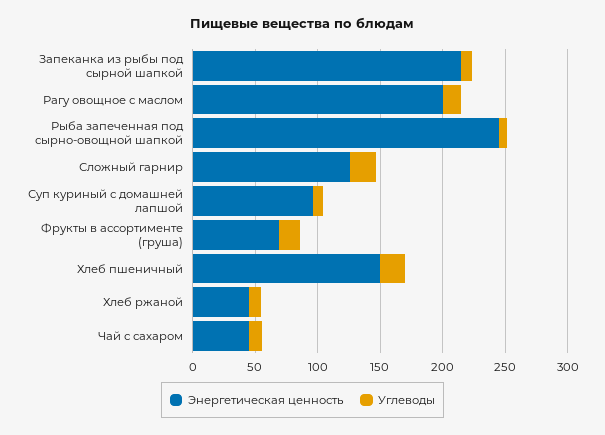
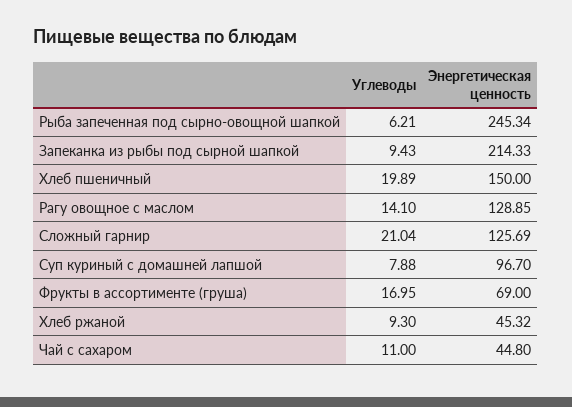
Энергетическая ценность, Рагу овощное с маслом: 200 -> 128.85

